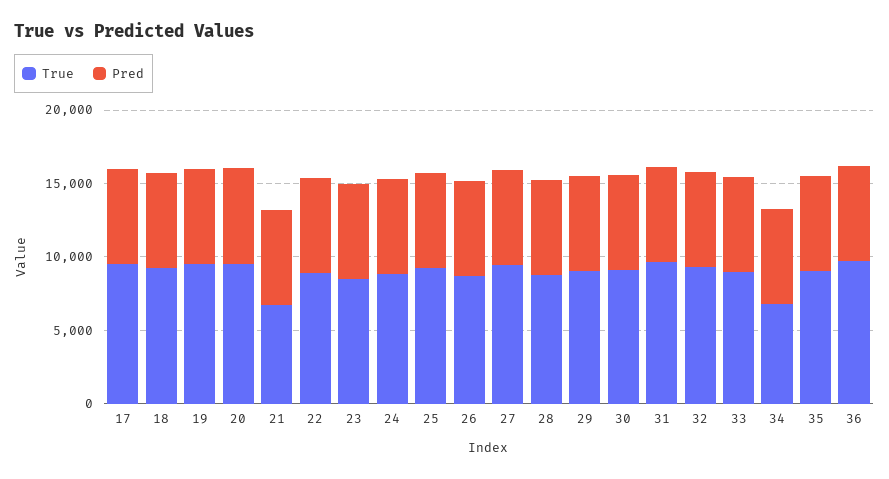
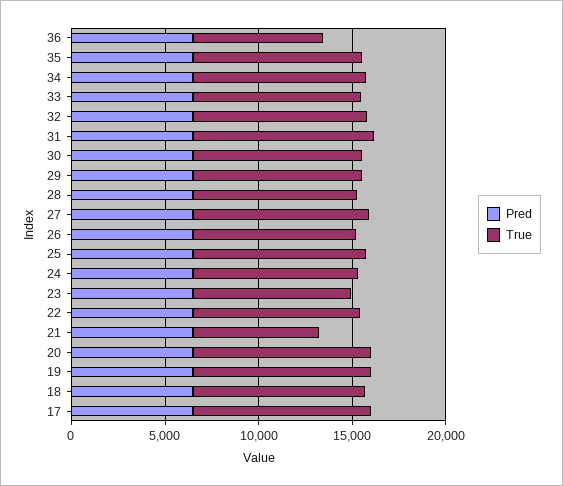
True, 34: 7000 -> 9000
True, 36: 10000 -> 7000

